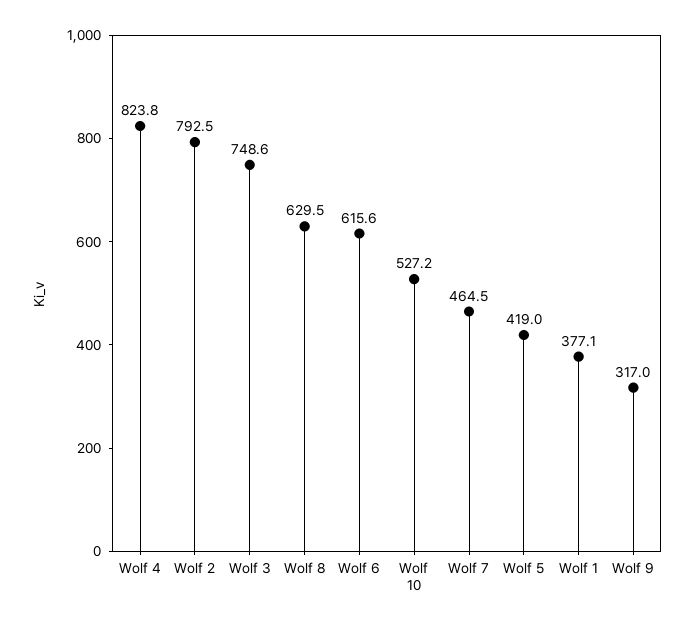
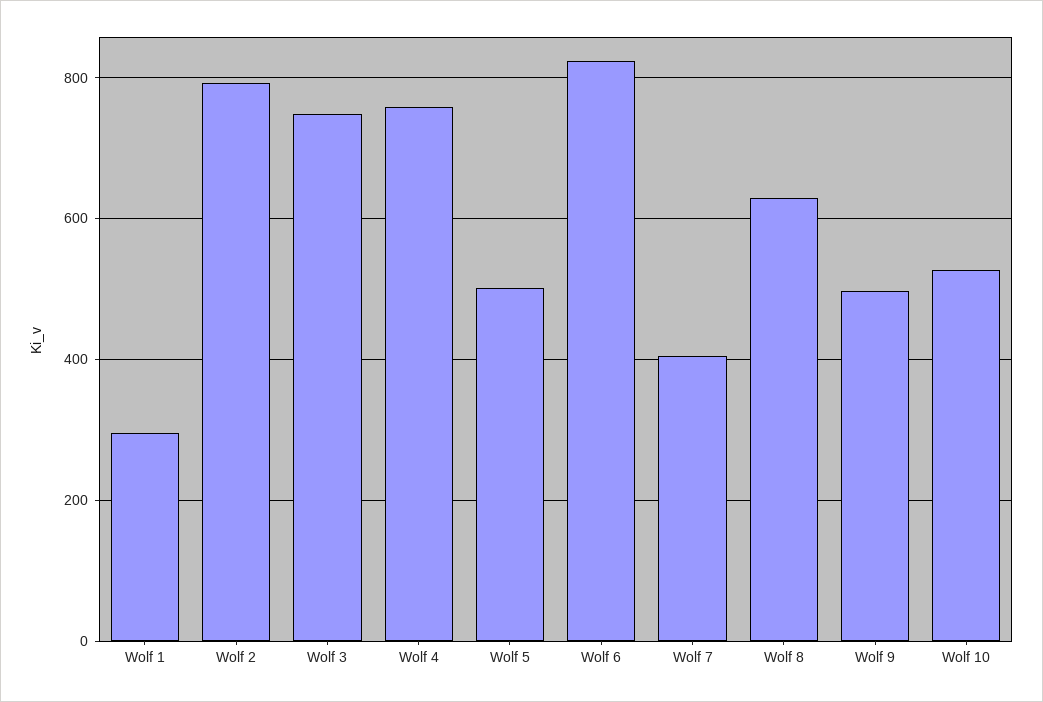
Wolf 4: 823.8 -> 760
Wolf 6: 615.6 -> 820
Wolf 7: 464.5 -> 400
Wolf 5: 419 -> 500
Wolf 1: 377.1 -> 300
Wolf 9: 317 -> 500

